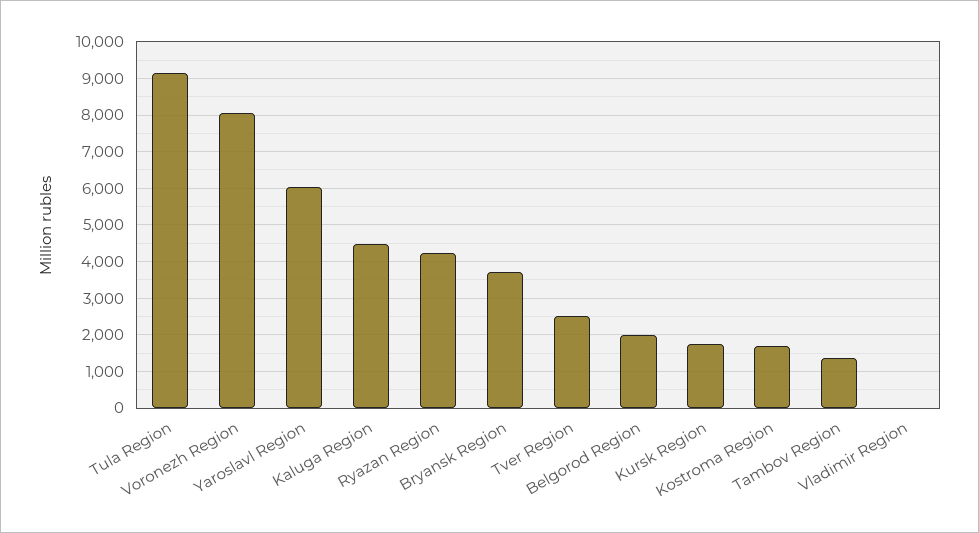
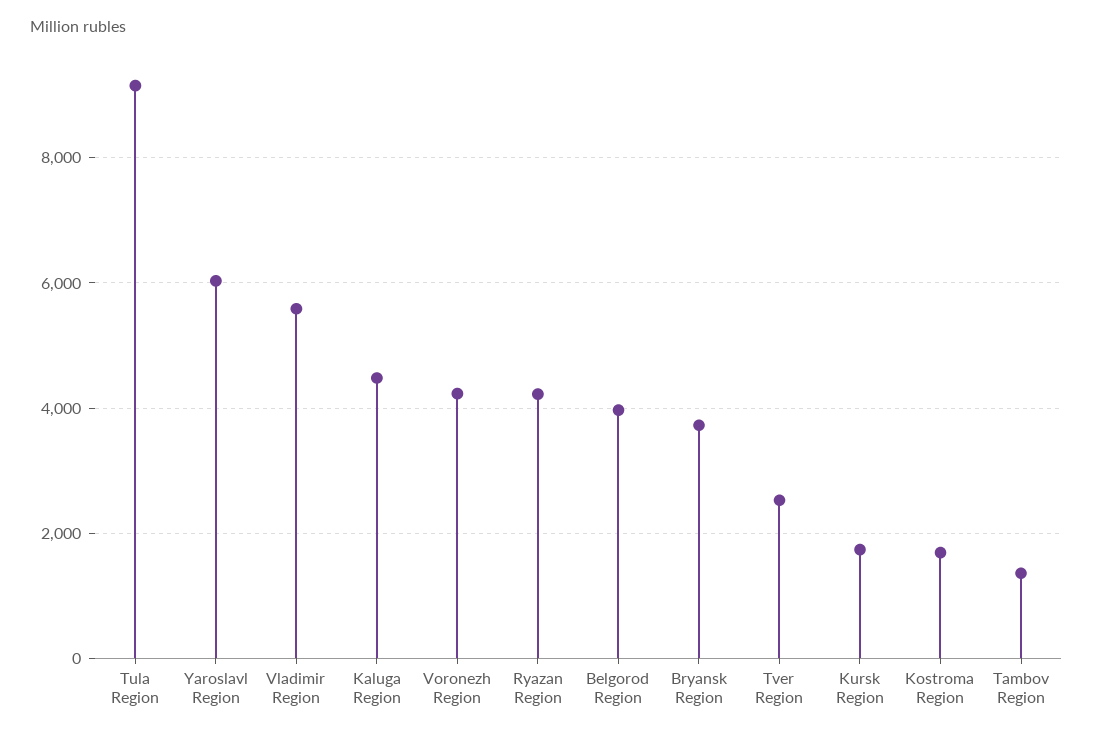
Voronezh Region: 8000 -> 4200
Belgorod Region: 2000 -> 4000
Vladimir Region: 0 -> 5600

